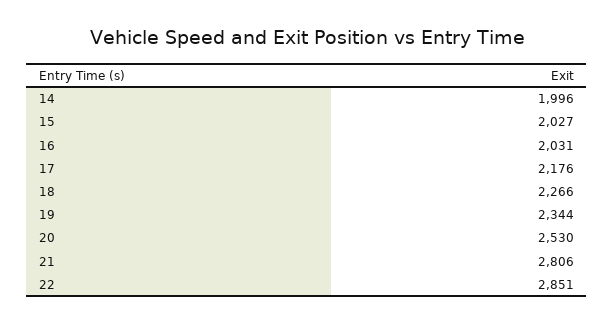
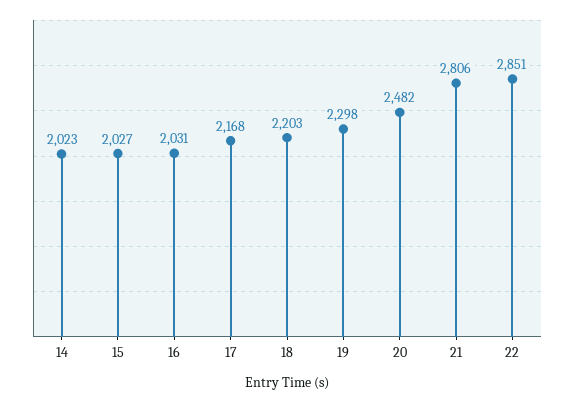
14: 1996 -> 2023
17: 2176 -> 2168
18: 2266 -> 2203
19: 2344 -> 2298
20: 2530 -> 2482

